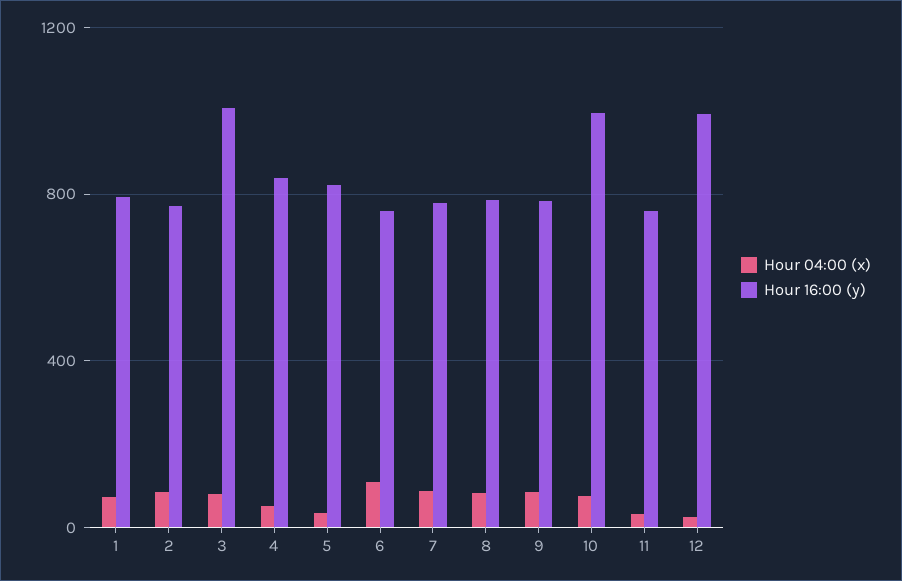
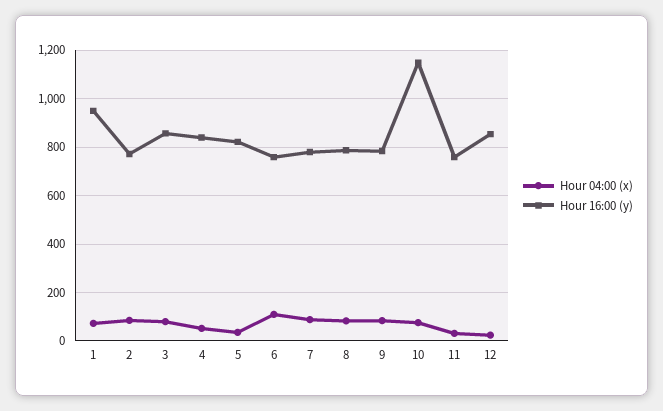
Hour 16:00 (y), 1: 800 -> 950
Hour 16:00 (y), 3: 1000 -> 850
Hour 16:00 (y), 10: 1000 -> 1150
Hour 16:00 (y), 12: 1000 -> 850

